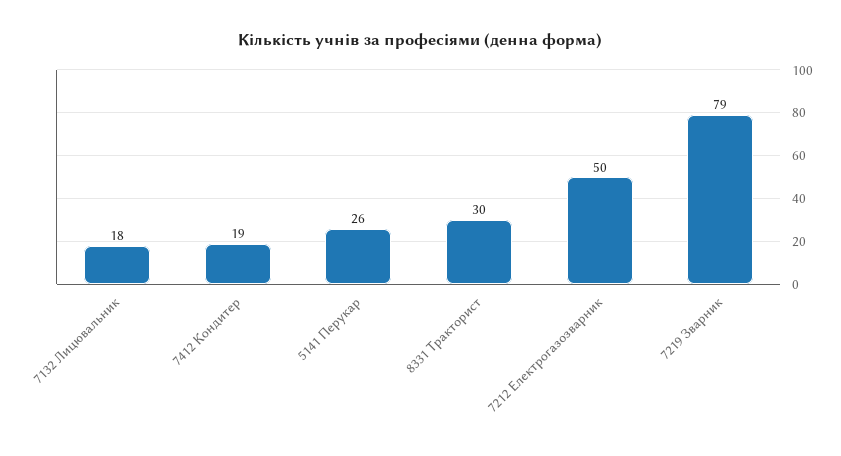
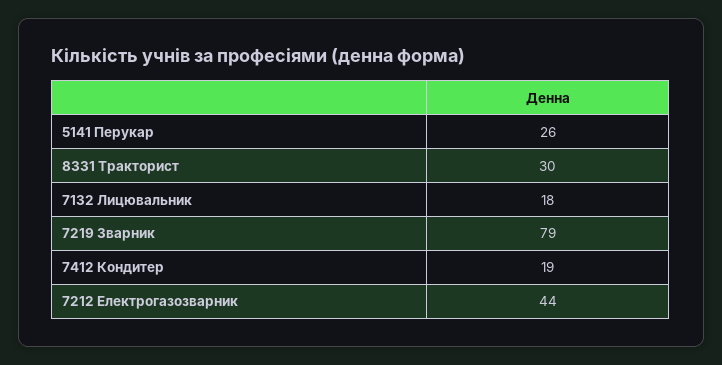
7212 Електрогазозварник: 50 -> 44

